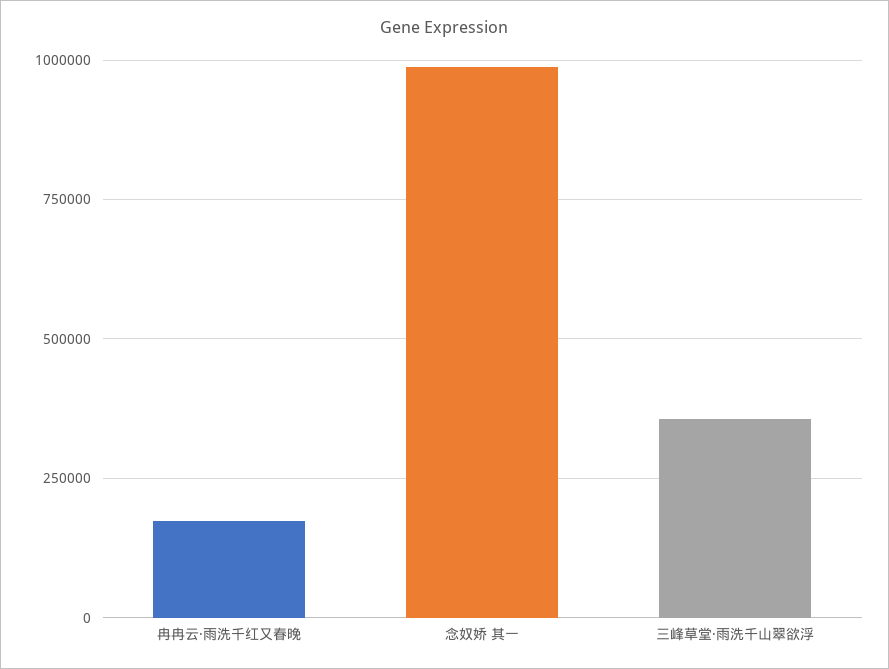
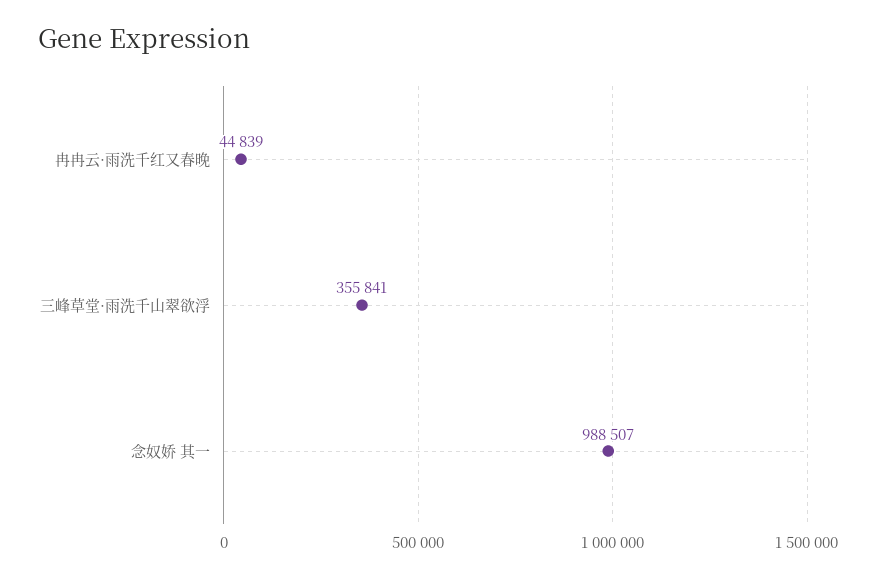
冉冉云·雨洗千红又春晚: 175000 -> 44839

